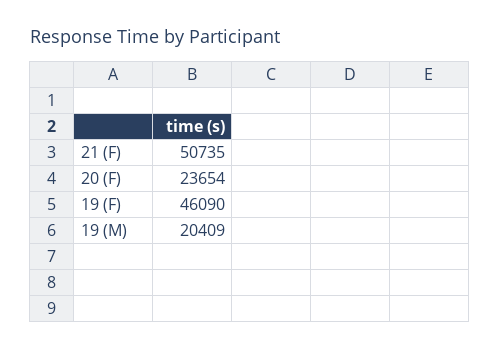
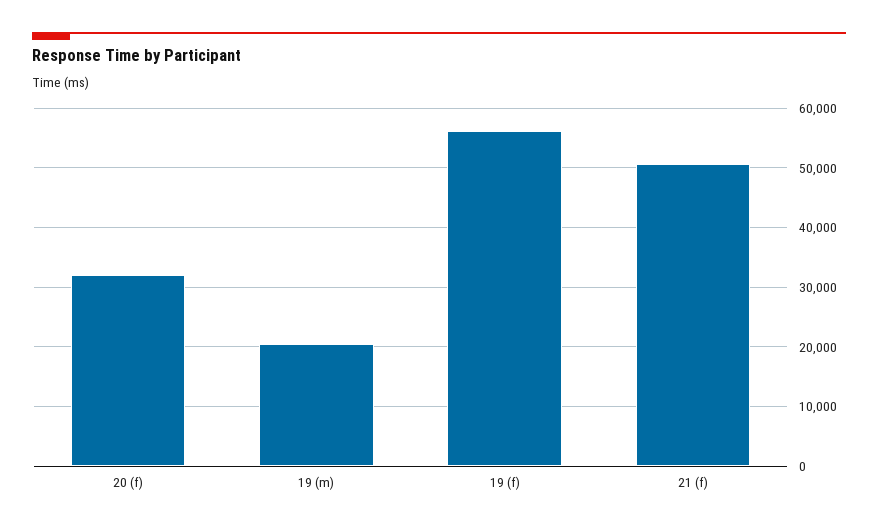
20 (F): 23654 -> 32000
19 (F): 46090 -> 56000

